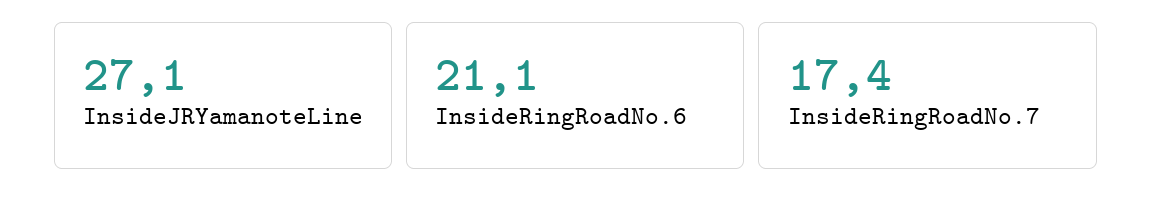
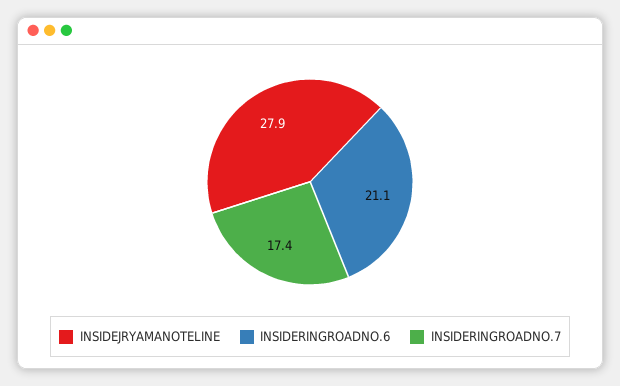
InsideJRYamanoteLine: 27.1 -> 27.9

